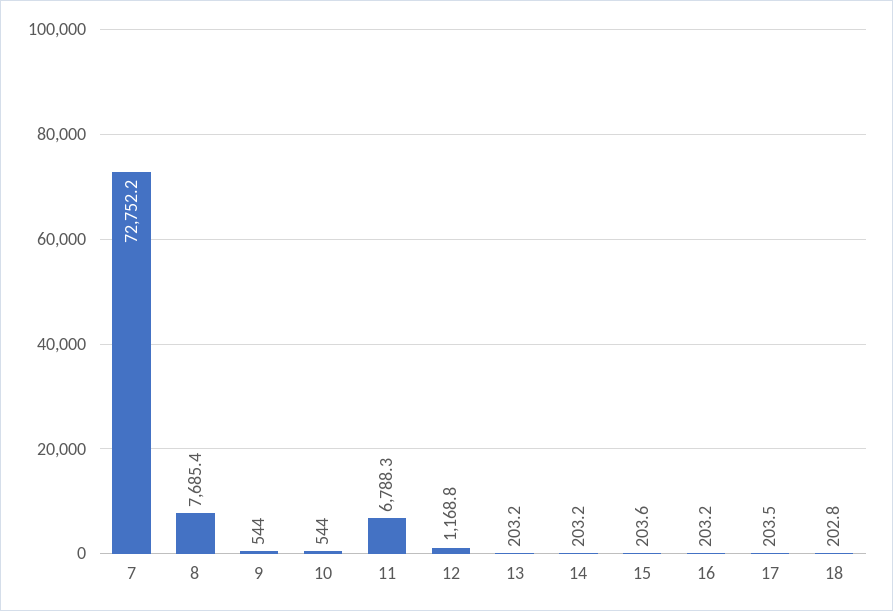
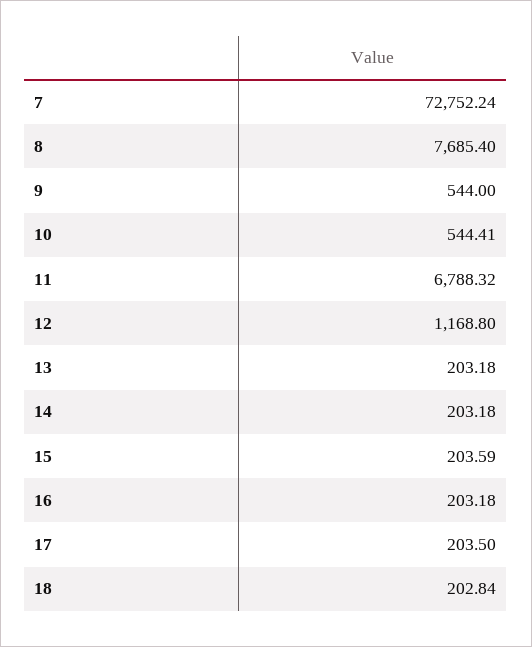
10: 544 -> 544.41

